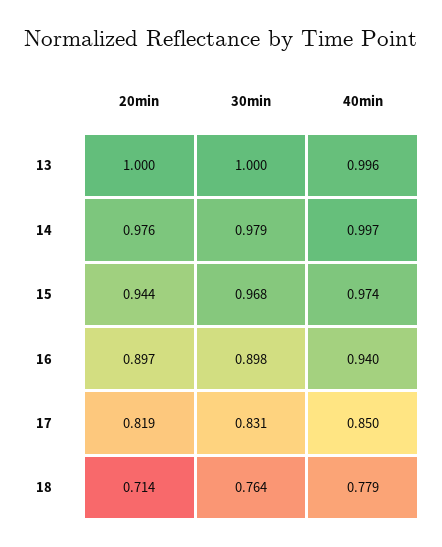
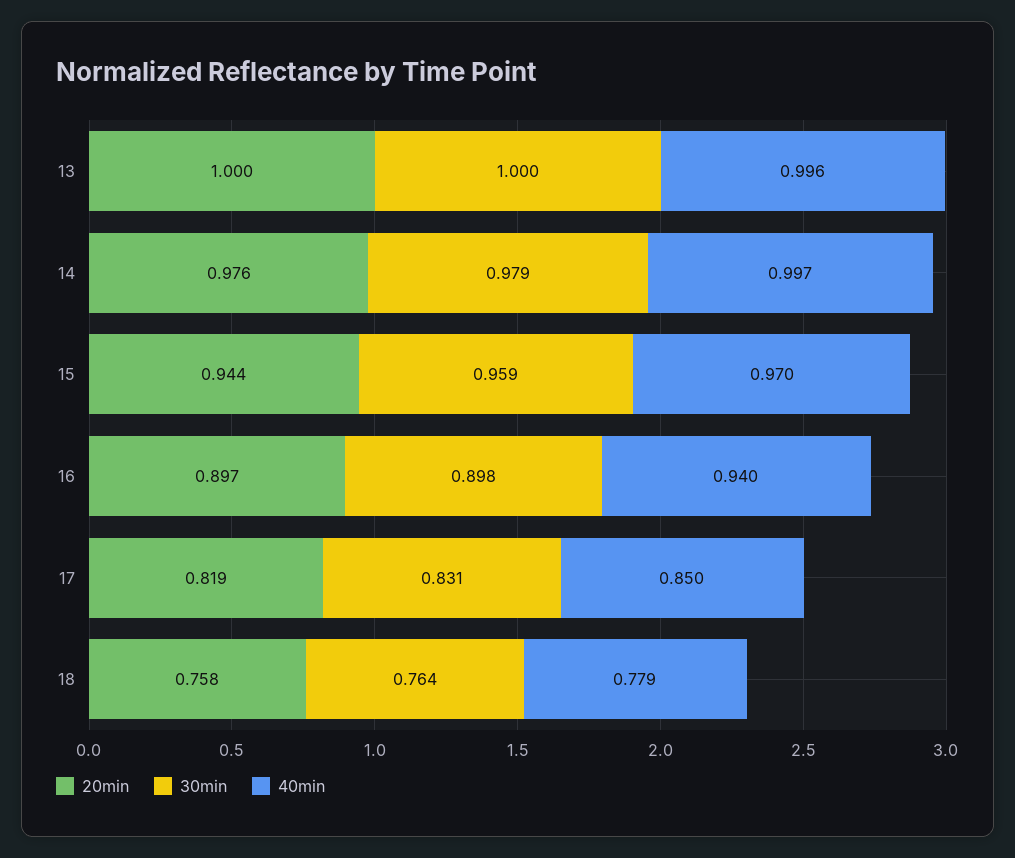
30min, 15: 0.968 -> 0.959
40min, 15: 0.974 -> 0.97
20min, 18: 0.714 -> 0.758

